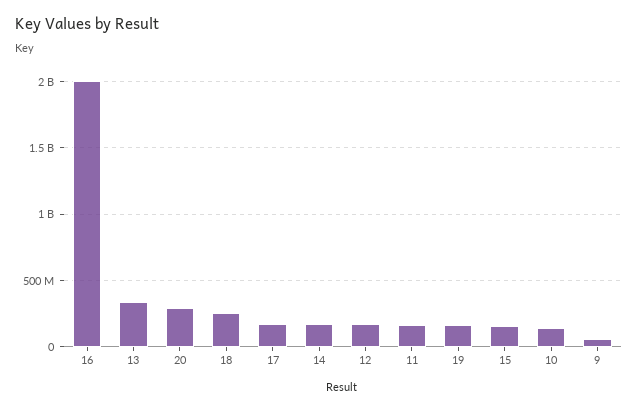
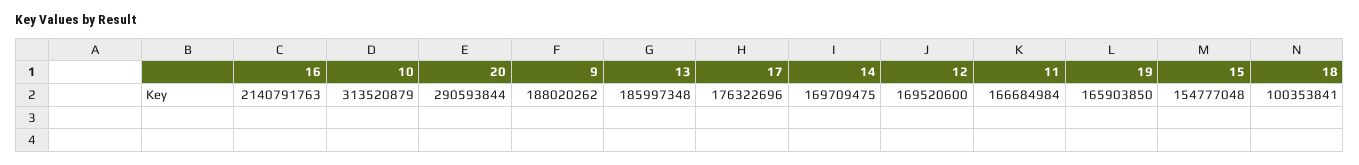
16: 2000000000 -> 2140791763
13: 350000000 -> 185997348
18: 250000000 -> 100353841
10: 150000000 -> 313520879
9: 50000000 -> 188020262

